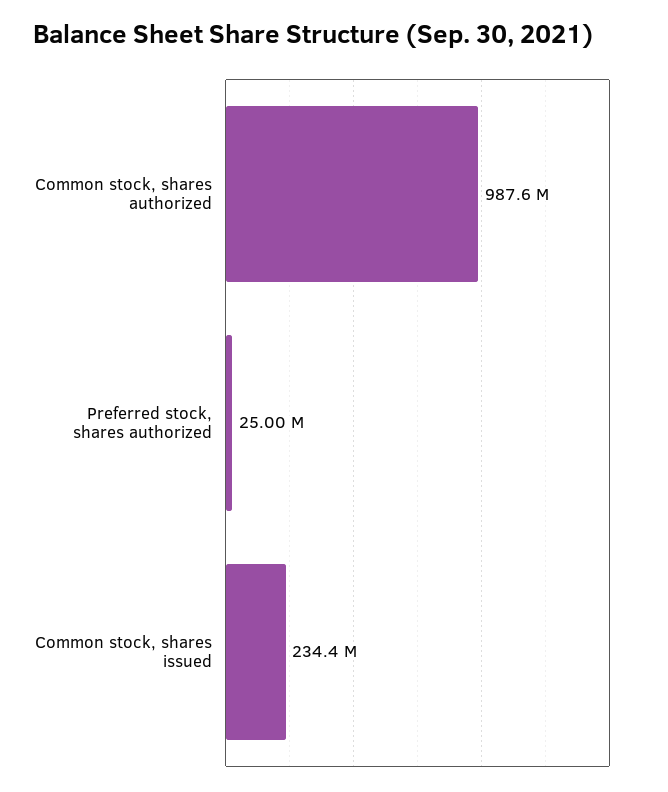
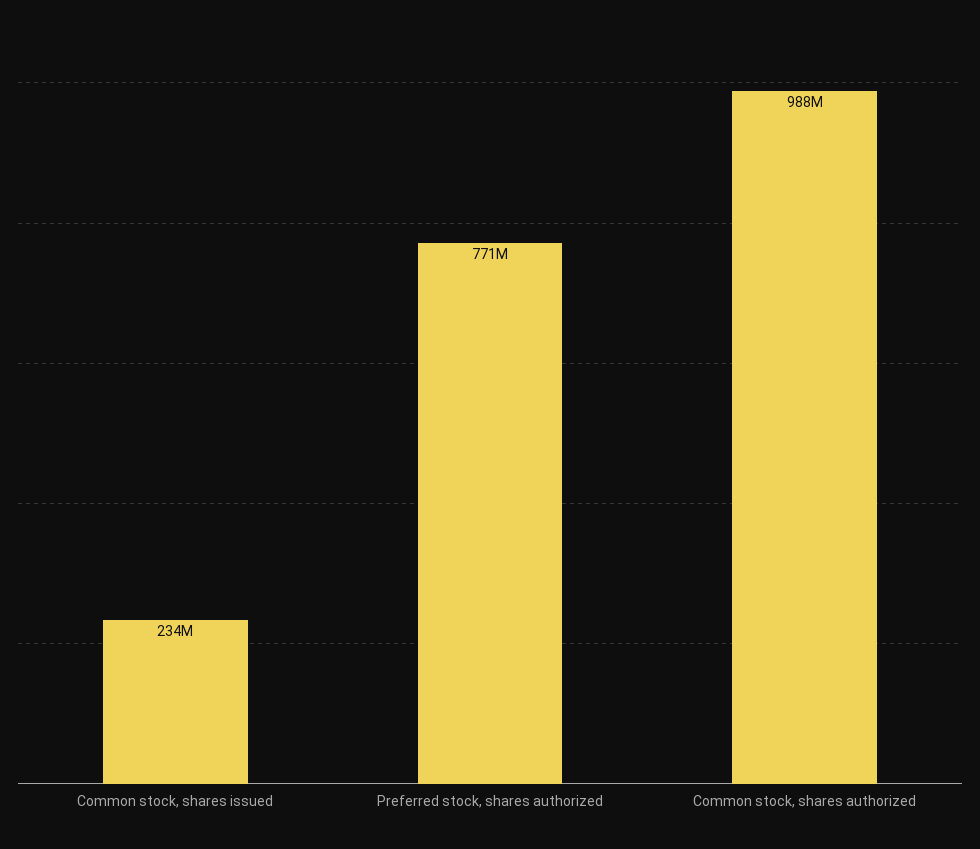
Preferred stock, shares authorized: 25000000 -> 771000000

